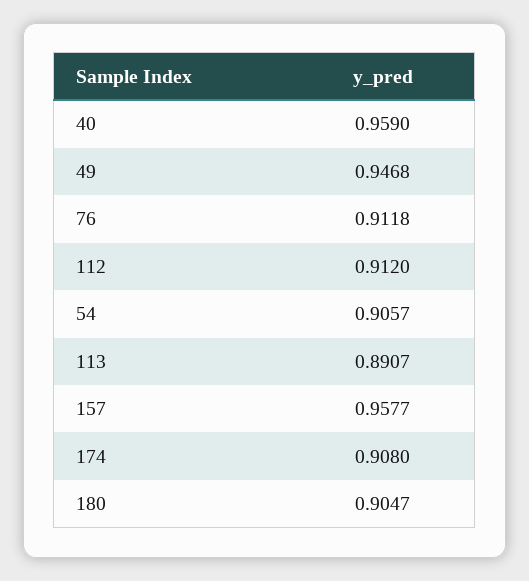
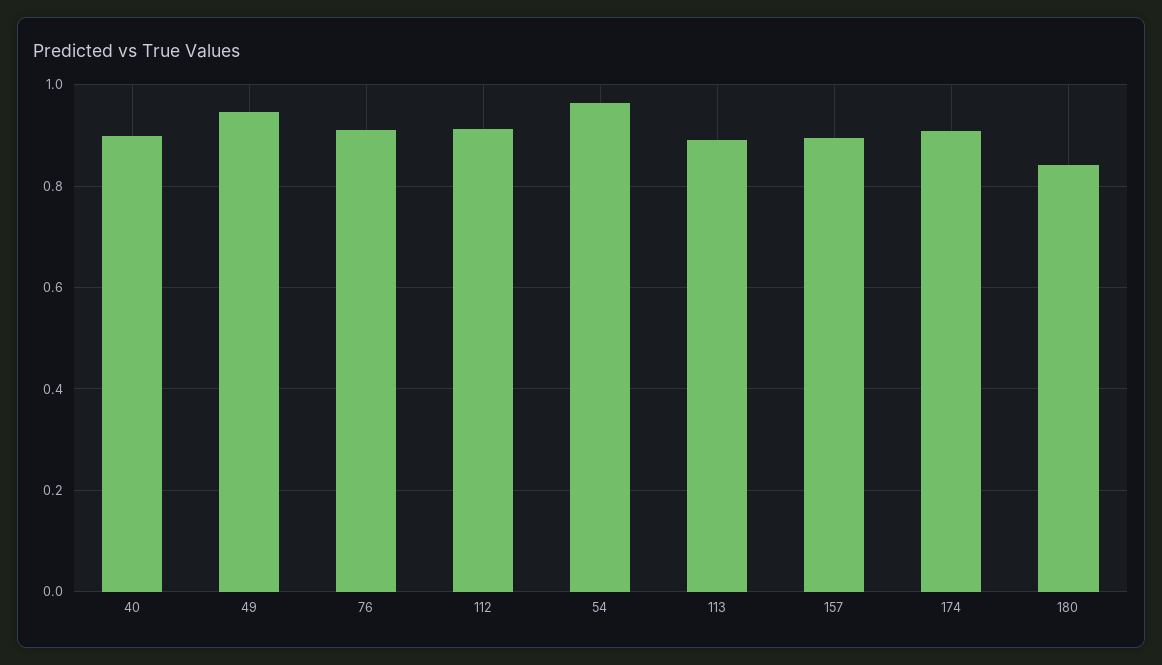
40: 0.959 -> 0.9
54: 0.9057 -> 0.96
157: 0.9577 -> 0.9
180: 0.9047 -> 0.84

